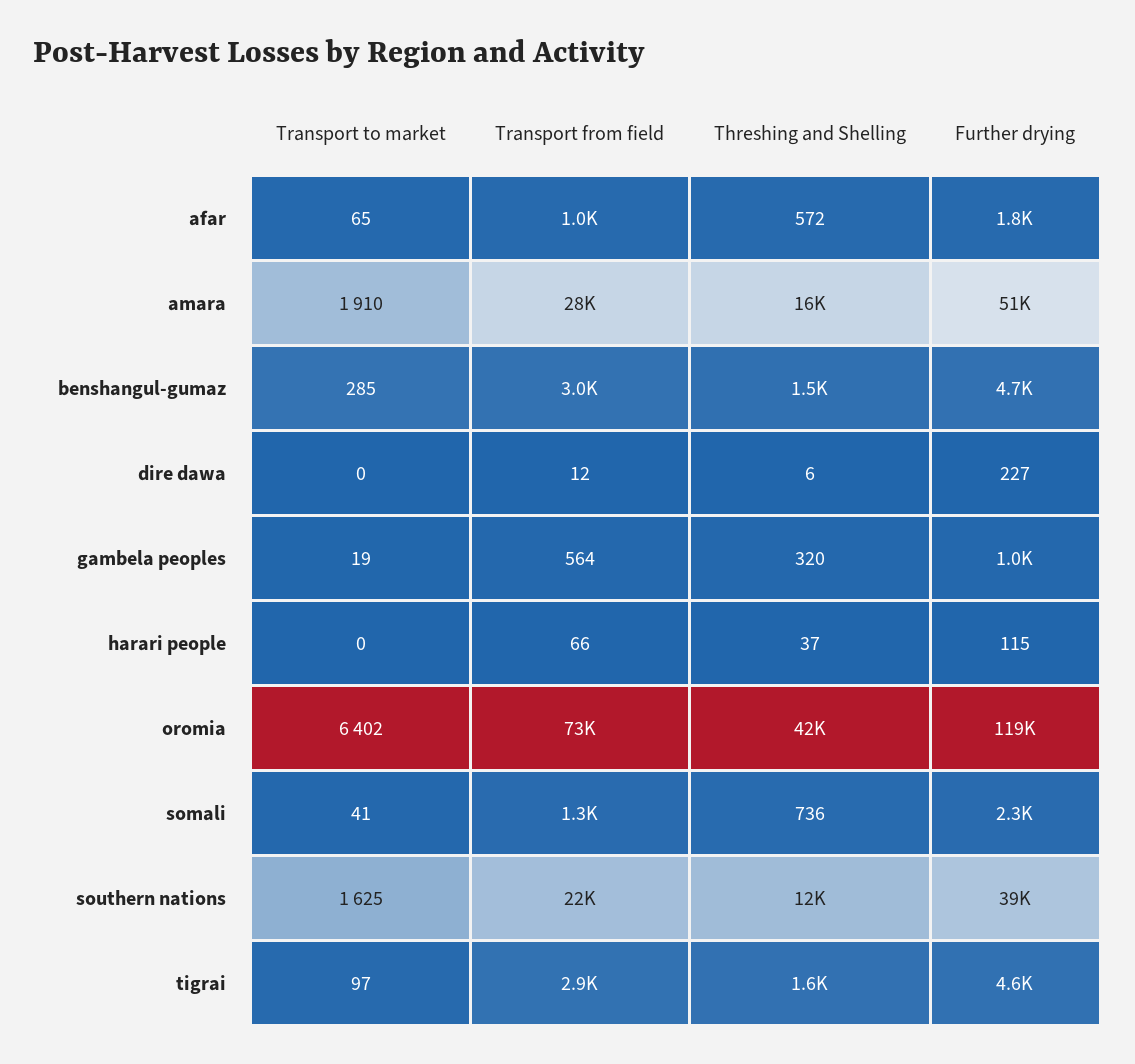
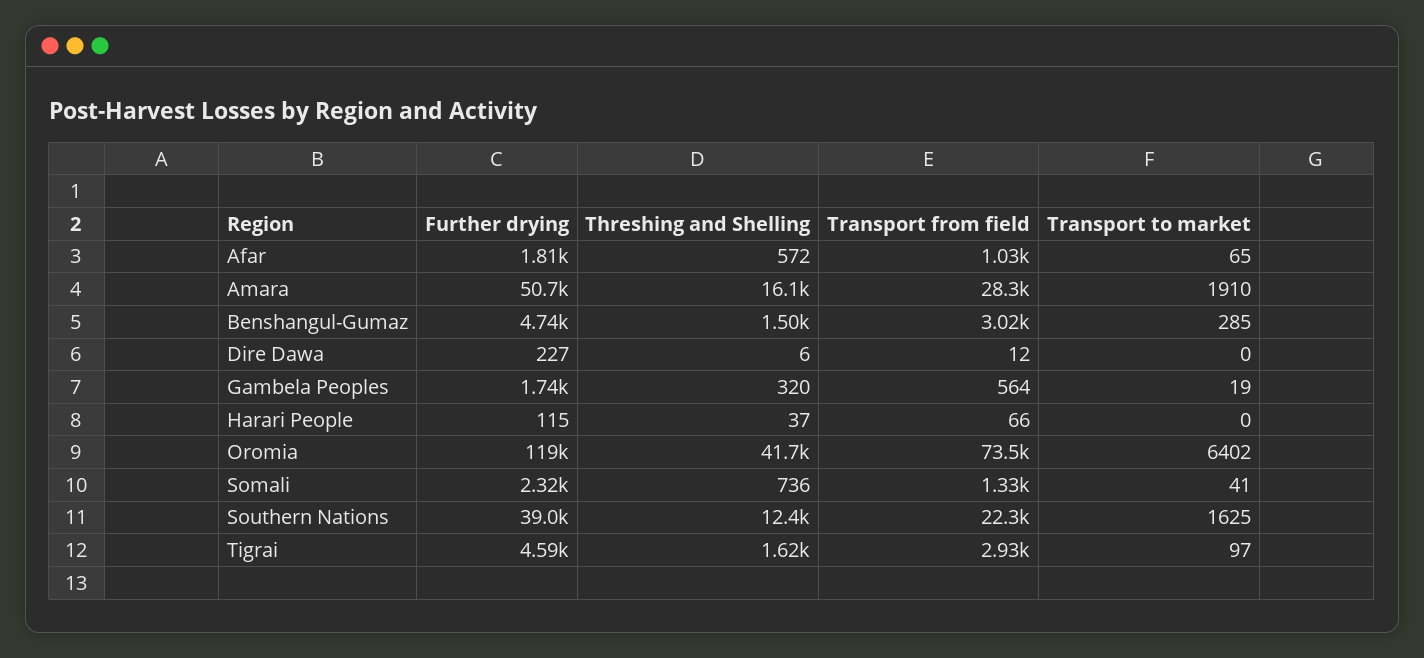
Further drying, gambela peoples: 1000 -> 1740

